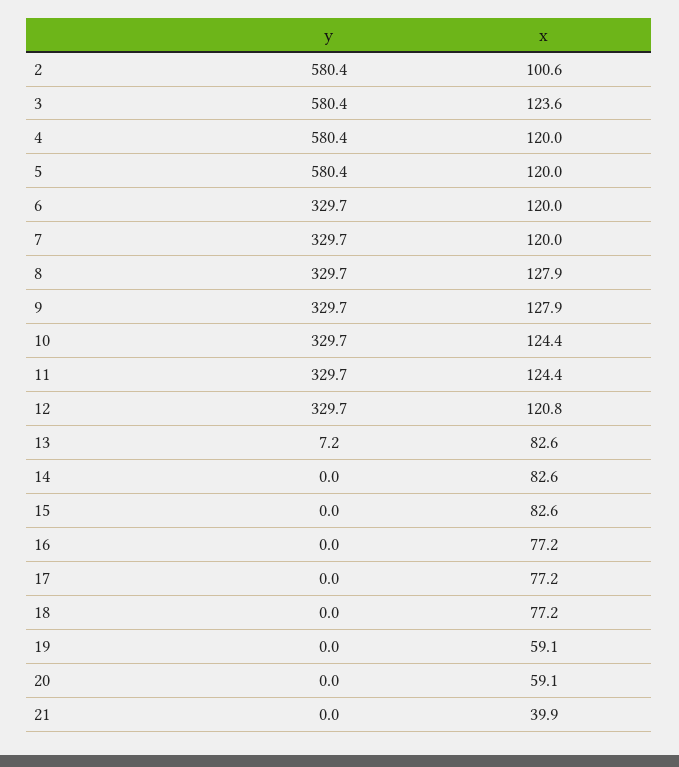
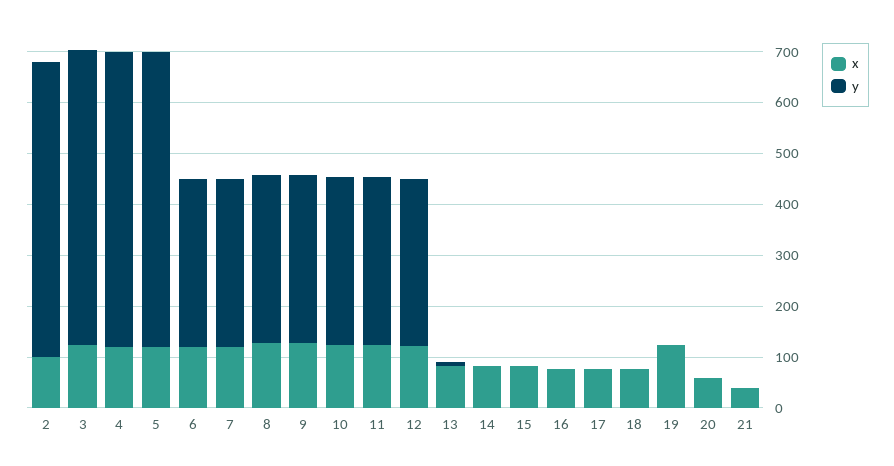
x, 19: 59.1 -> 120

